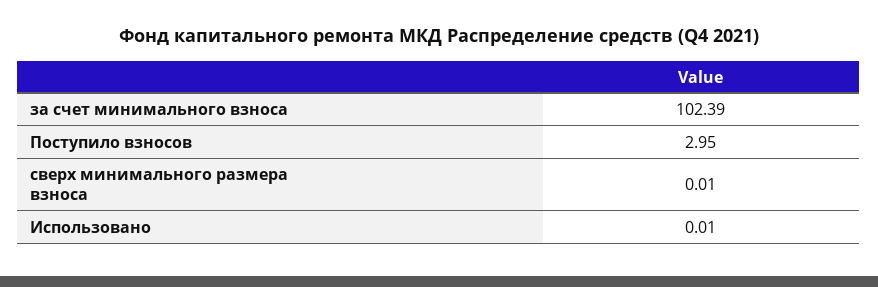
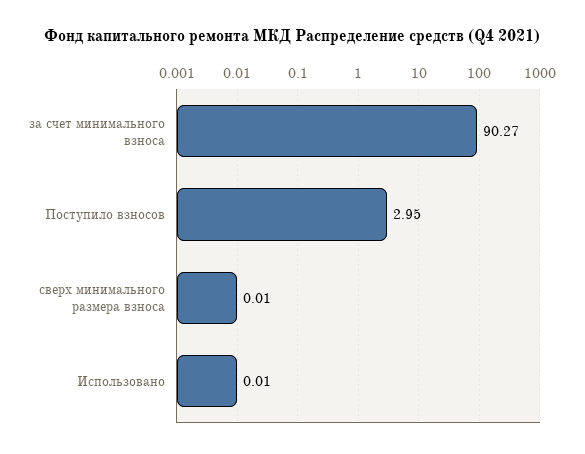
за счет минимального взноса: 102.39 -> 90.27

